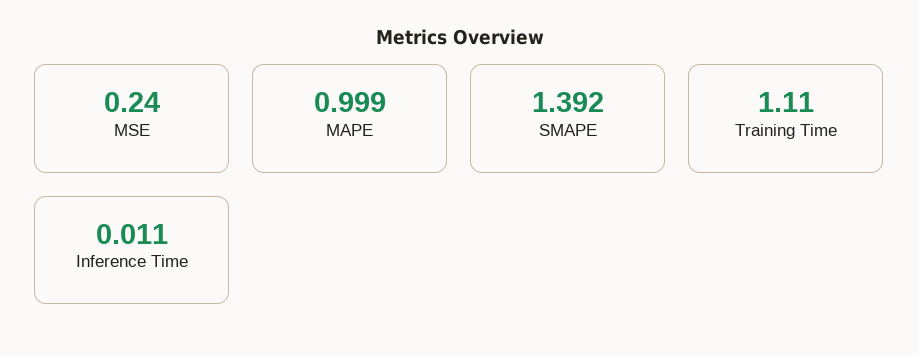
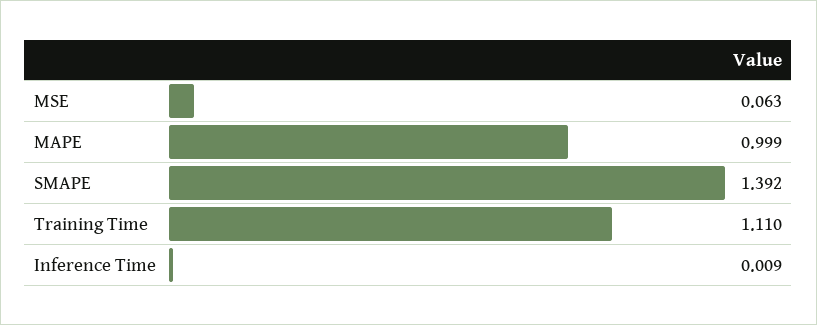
MSE: 0.24 -> 0.063
Inference Time: 0.011 -> 0.009

